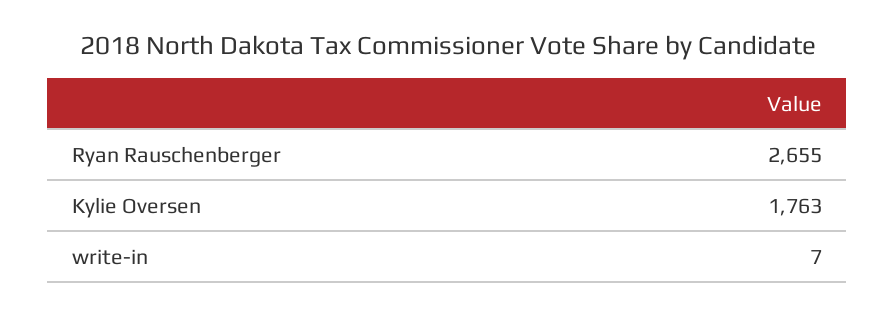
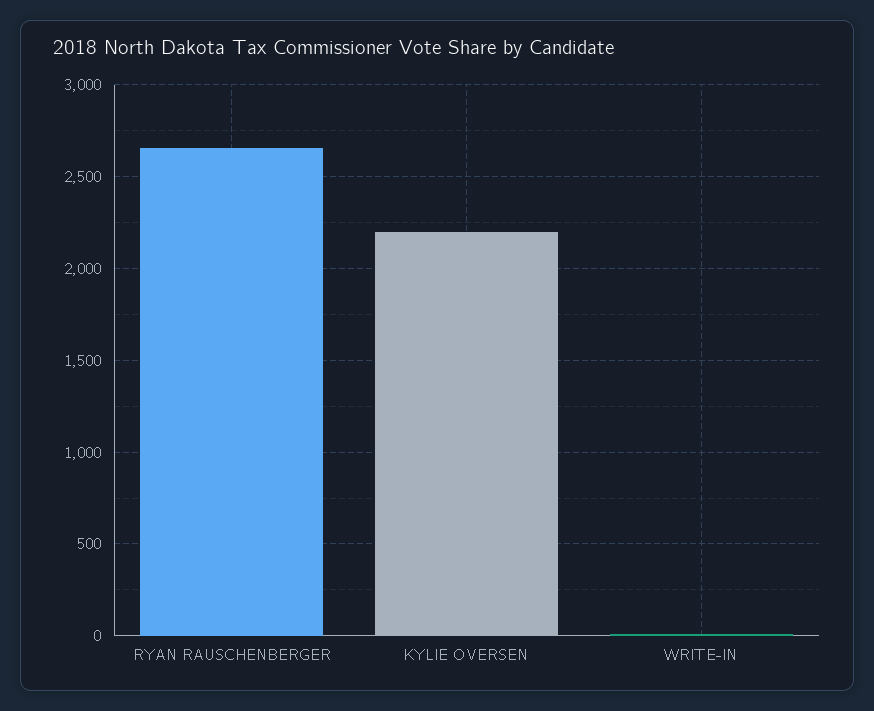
Kylie Oversen: 1763 -> 2200

